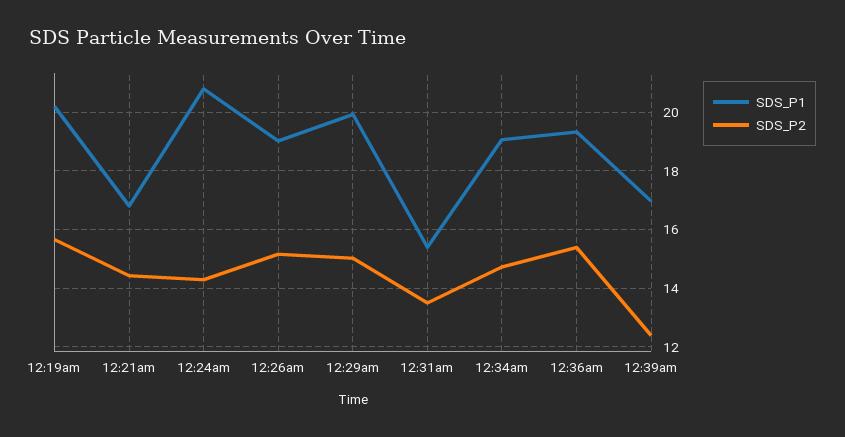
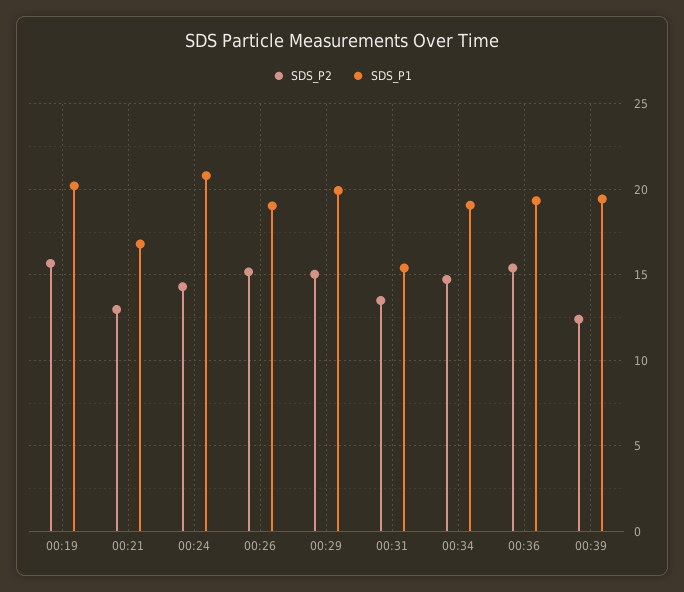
SDS_P2, 12:21am: 14.5 -> 13
SDS_P1, 12:39am: 17 -> 19.5

